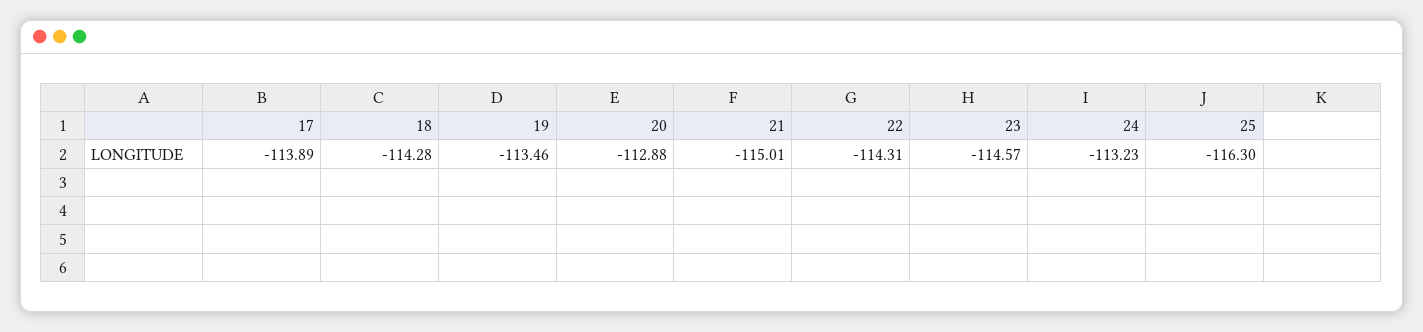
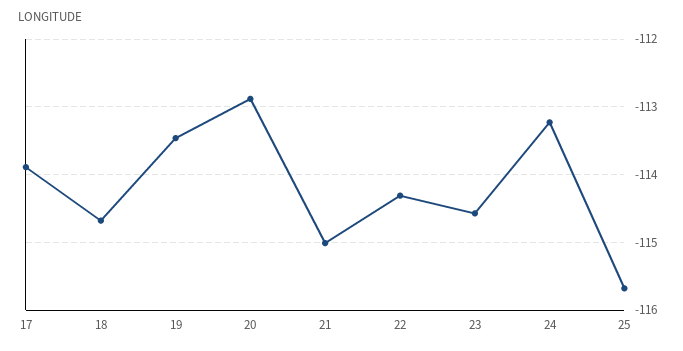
18: -114.28 -> -114.7
25: -116.3 -> -115.7

